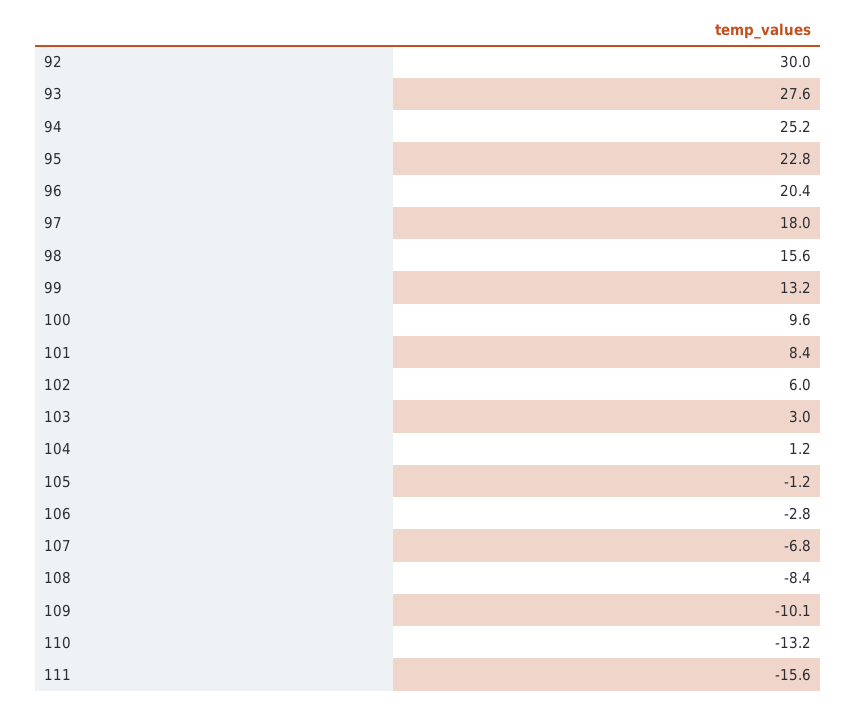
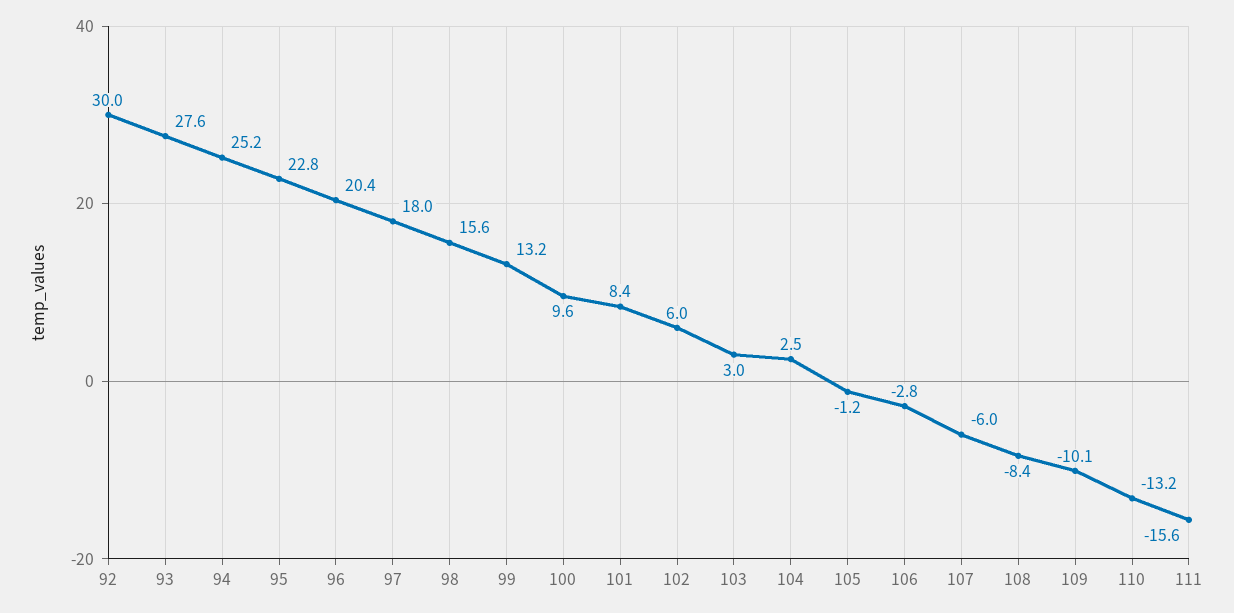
104: 1.2 -> 2.5
107: -6.8 -> -6

